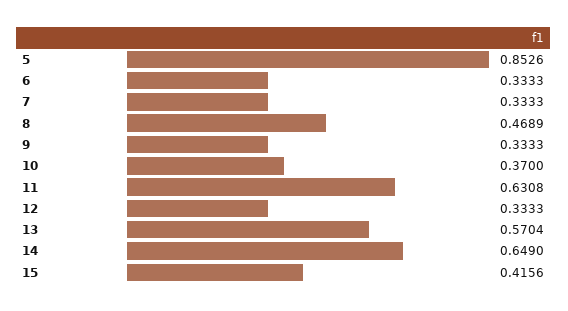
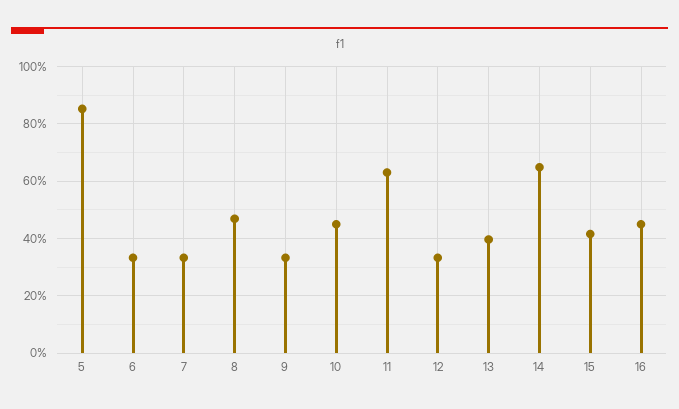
10: 0.37 -> 0.45
13: 0.5704 -> 0.4
16: none -> 0.45

